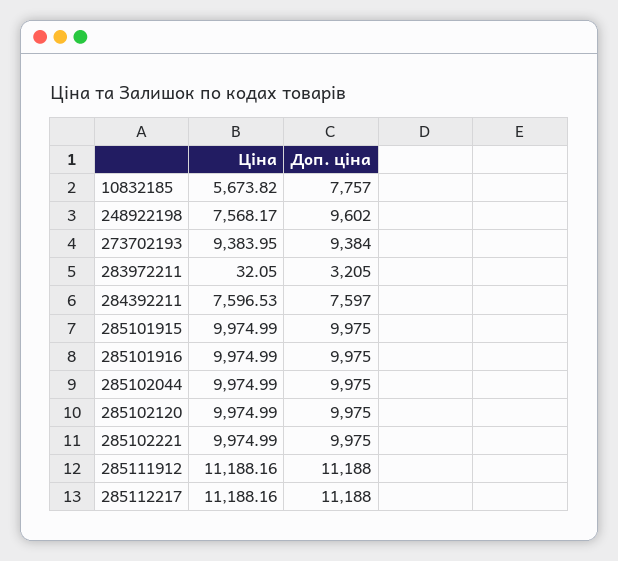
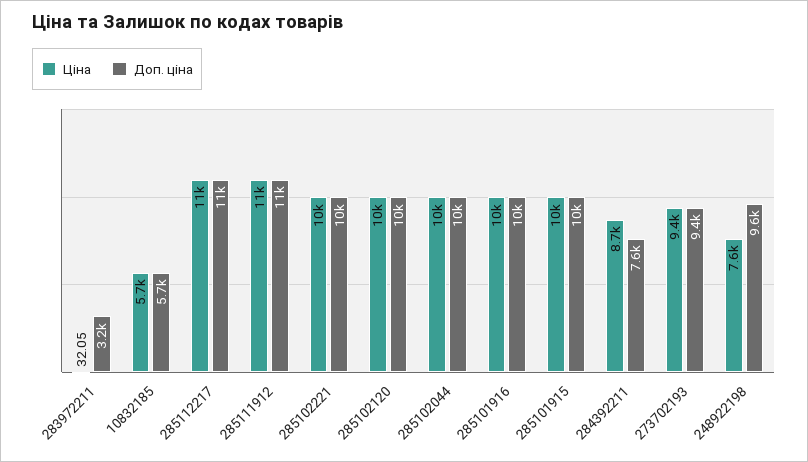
Доп. ціна, 10832185: 7757 -> 5700
Ціна, 284392211: 7596.53 -> 8700

